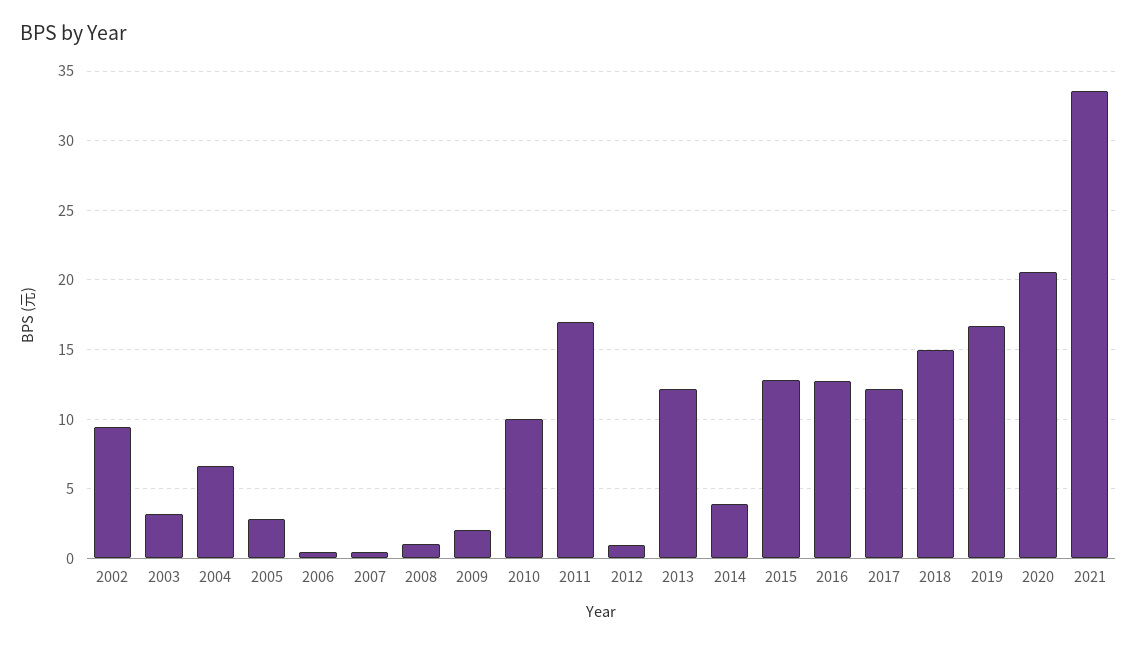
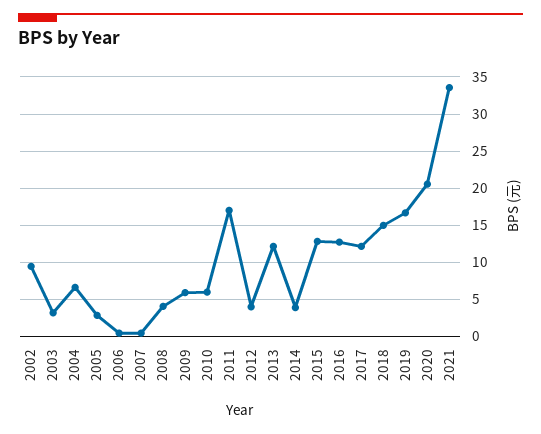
2008: 1 -> 4
2009: 2 -> 6
2010: 10 -> 6
2012: 1 -> 4

